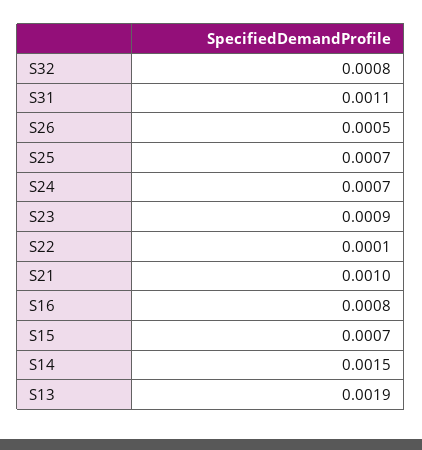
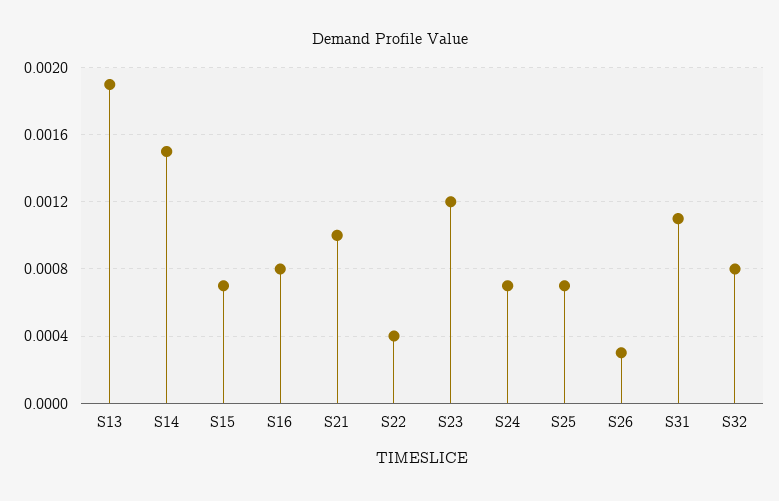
S26: 0.0005 -> 0.0003
S23: 0.0009 -> 0.0012
S22: 0.0001 -> 0.0004

